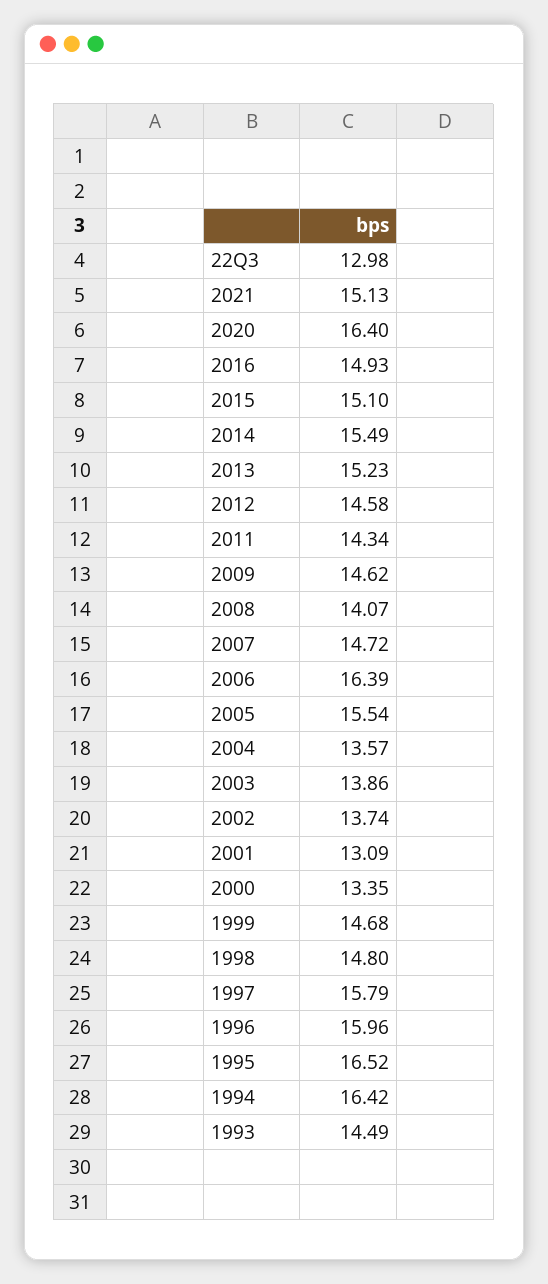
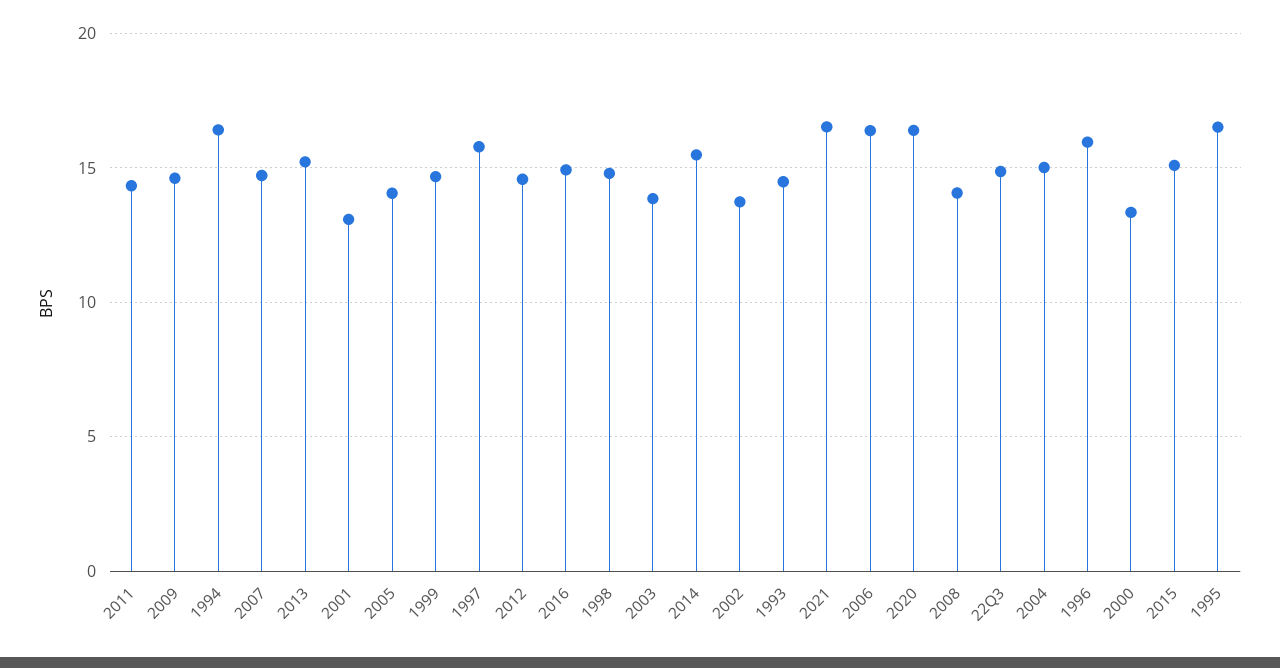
22Q3: 12.98 -> 15
2021: 15.13 -> 16.5
2005: 15.54 -> 14
2004: 13.57 -> 15

